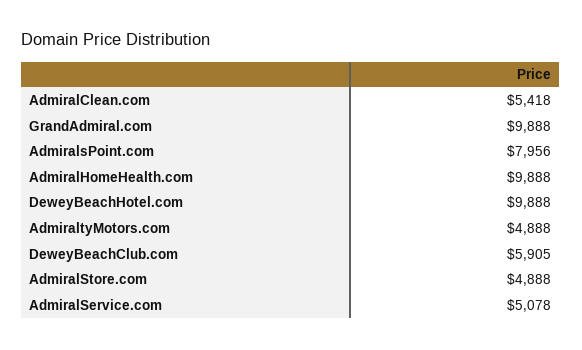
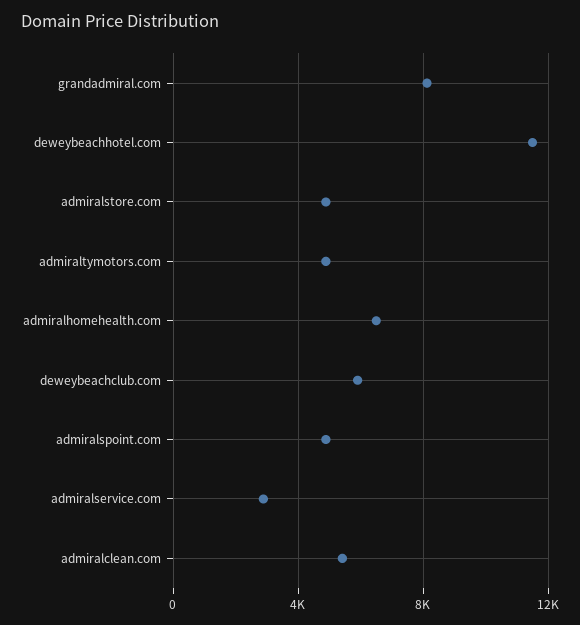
GrandAdmiral.com: 9888 -> 8000
AdmiralsPoint.com: 7956 -> 5000
AdmiralHomeHealth.com: 9888 -> 6500
DeweyBeachHotel.com: 9888 -> 11500
AdmiralService.com: 5078 -> 3000

